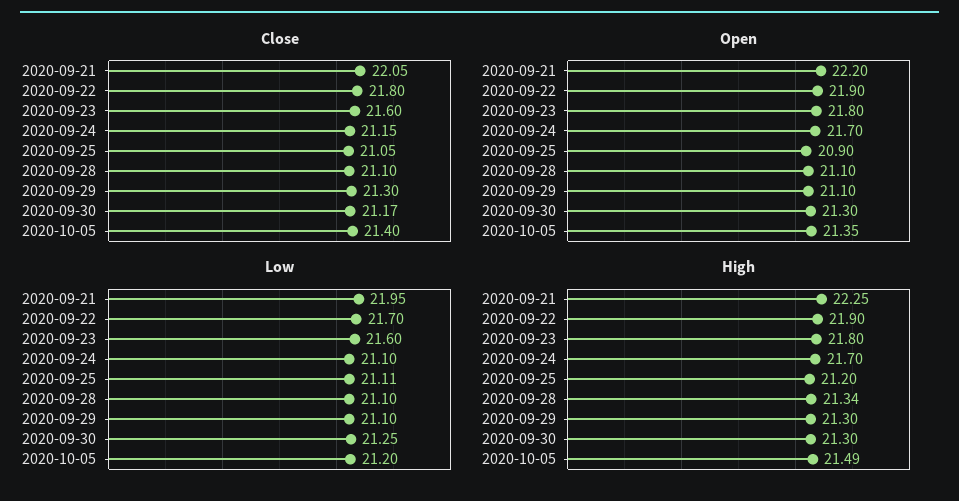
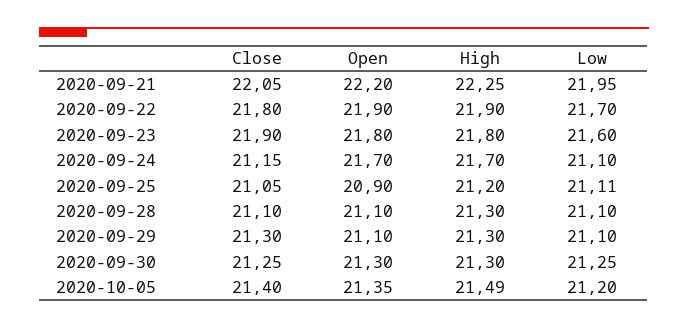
Close, 2020-09-23: 21.6 -> 21.9
Close, 2020-09-30: 21.17 -> 21.25
High, 2020-09-28: 21.34 -> 21.3

